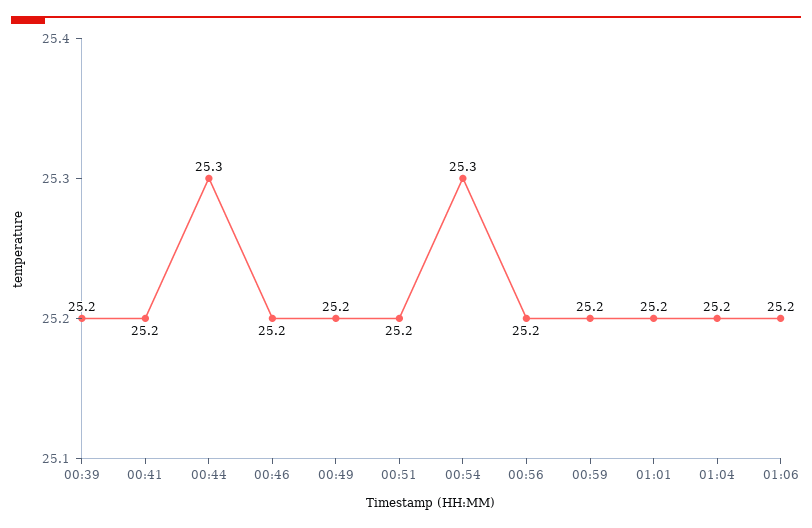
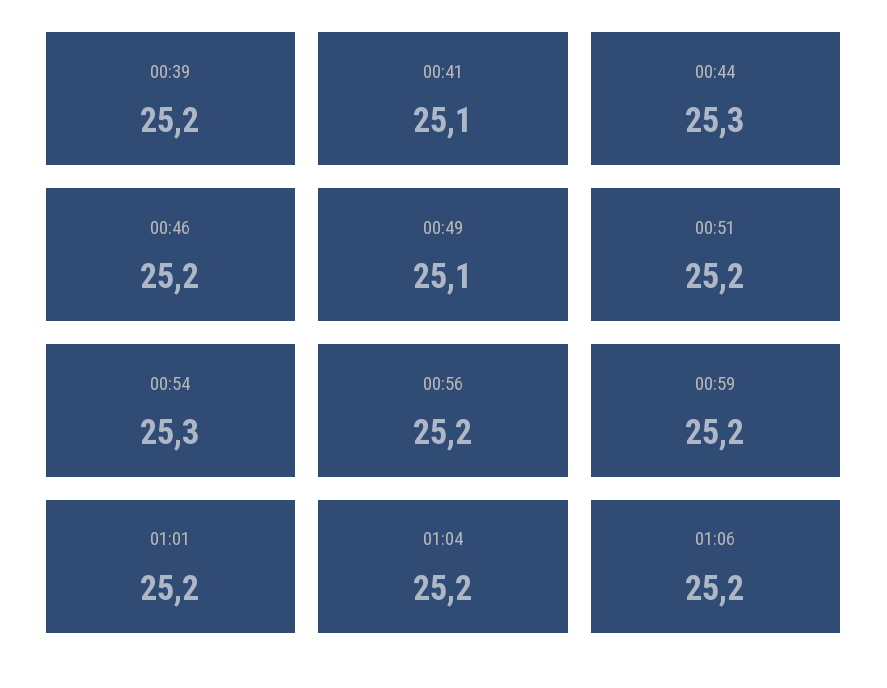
00:41: 25.2 -> 25.1
00:49: 25.2 -> 25.1

